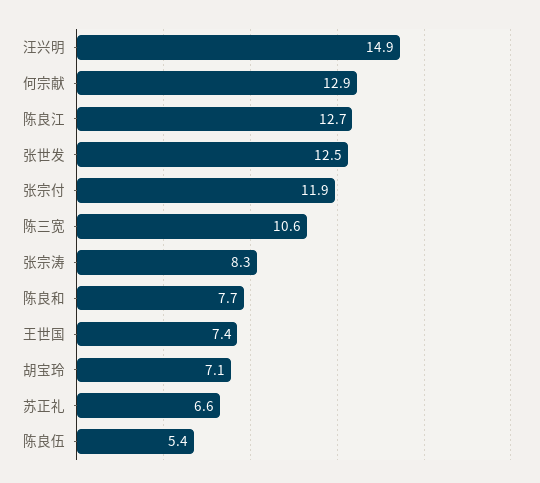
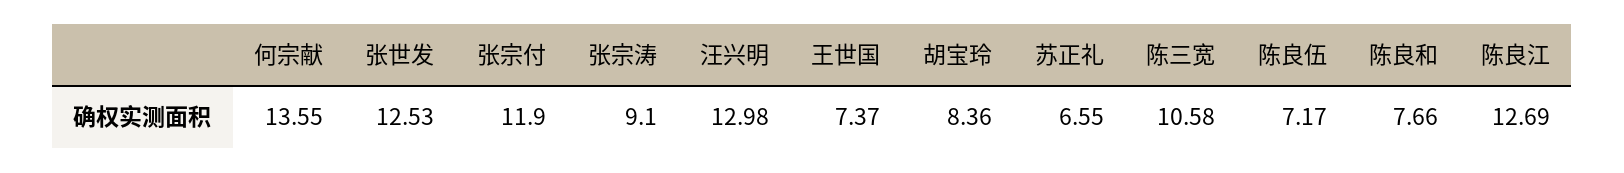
汪兴明: 14.9 -> 12.98
何宗献: 12.9 -> 13.55
张宗涛: 8.3 -> 9.1
胡宝玲: 7.1 -> 8.36
陈良伍: 5.4 -> 7.17

